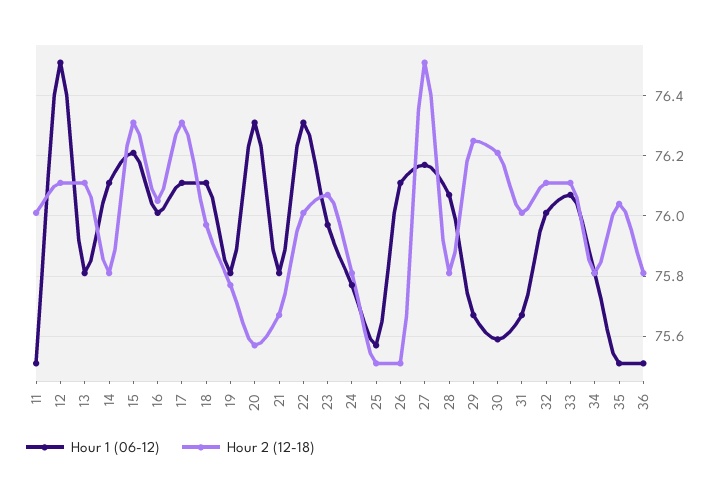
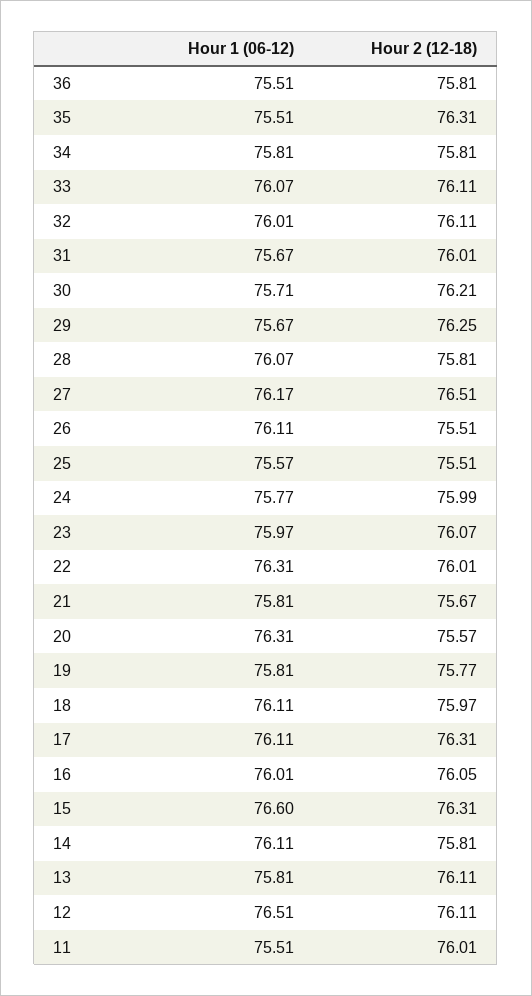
Hour 1 (06-12), 15: 76.2 -> 76.6
Hour 2 (12-18), 24: 75.8 -> 75.99
Hour 1 (06-12), 30: 75.6 -> 75.71
Hour 2 (12-18), 35: 76.05 -> 76.31

